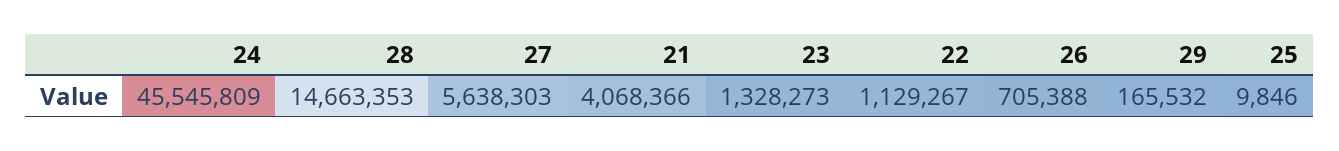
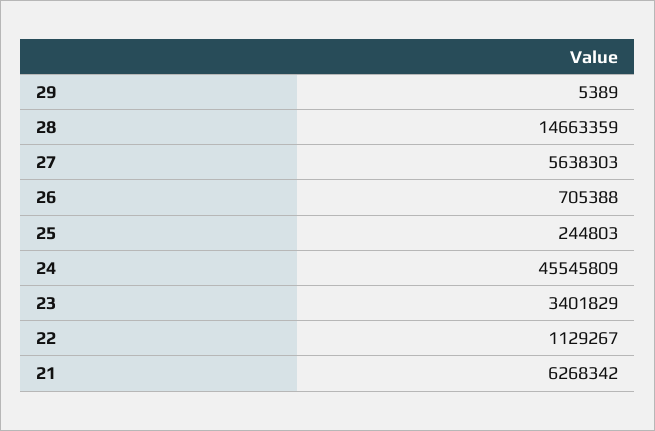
28: 14663353 -> 14663359
21: 4068366 -> 6268342
23: 1328273 -> 3401829
29: 165532 -> 5389
25: 9846 -> 244803

